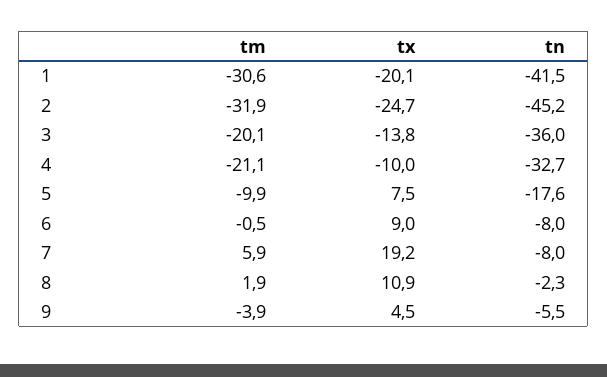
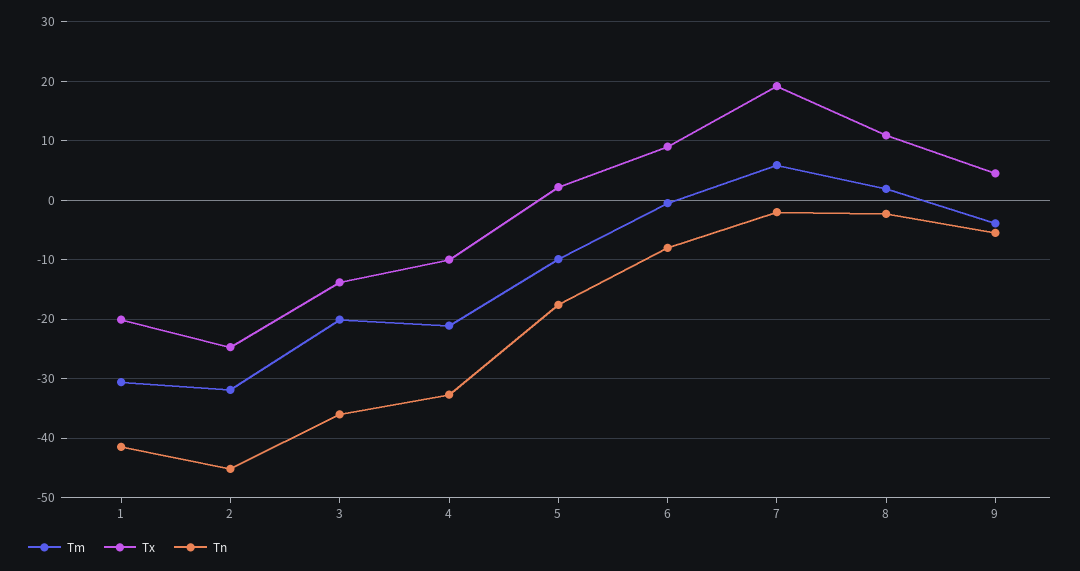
tx, 5: 7.5 -> 2
tn, 7: -8 -> -2

